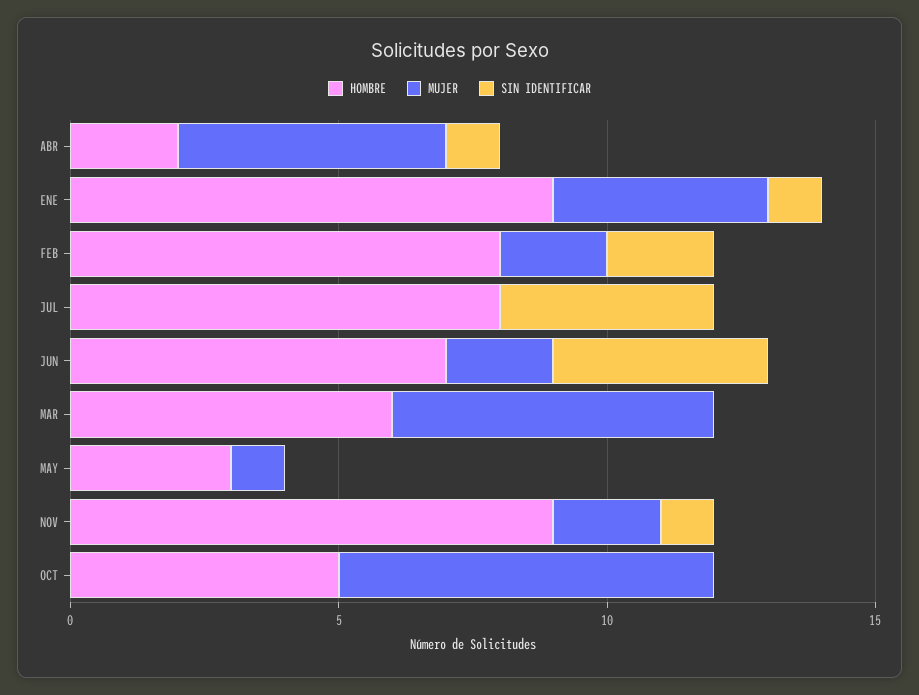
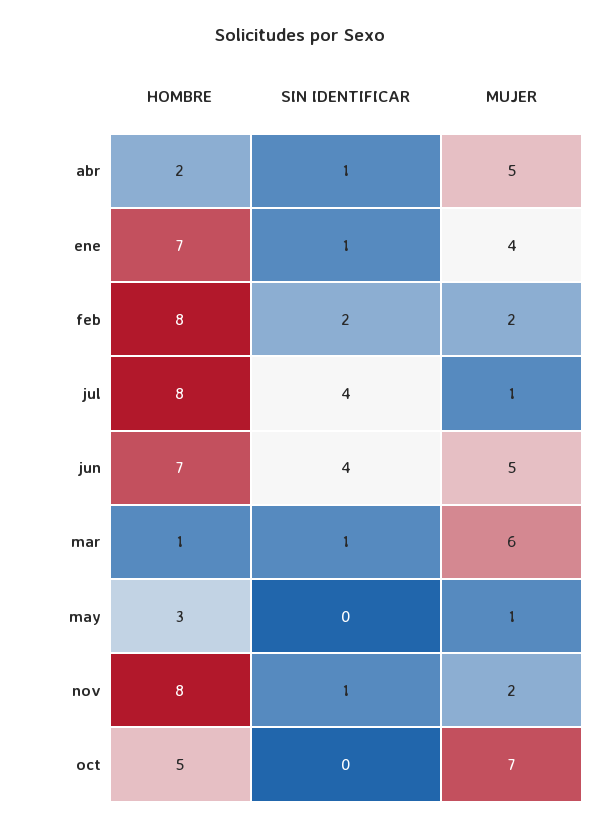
HOMBRE, ENE: 9 -> 7
MUJER, JUL: 0 -> 1
MUJER, JUN: 2 -> 5
HOMBRE, MAR: 6 -> 1
SIN IDENTIFICAR, MAR: 0 -> 1
HOMBRE, NOV: 9 -> 8

